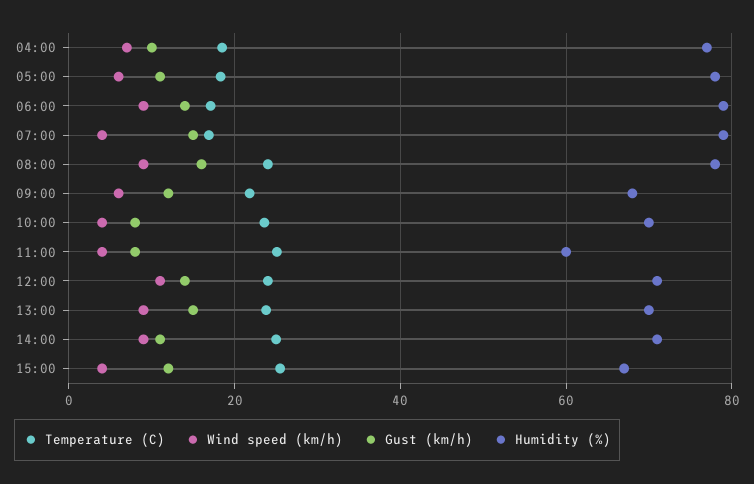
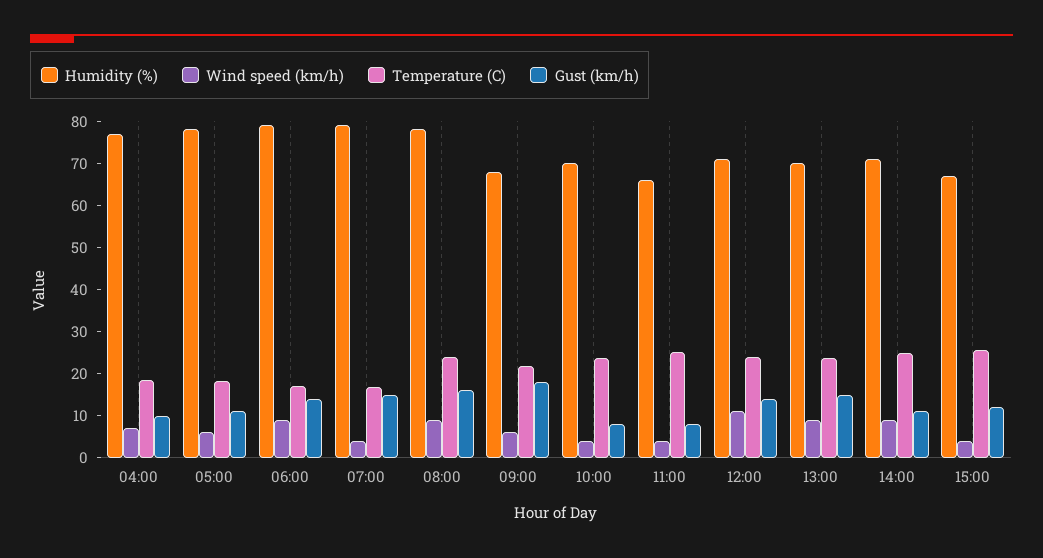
Gust (km/h), 09:00: 12 -> 18
Humidity (%), 11:00: 60 -> 66

